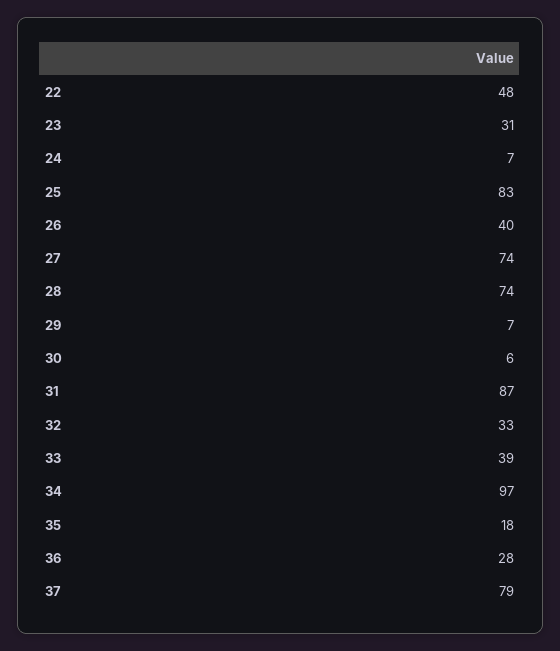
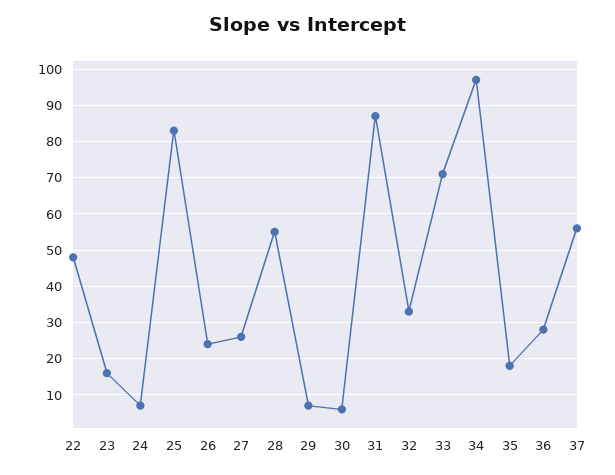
23: 31 -> 15
26: 40 -> 25
27: 74 -> 25
28: 74 -> 55
33: 39 -> 70
37: 79 -> 55

